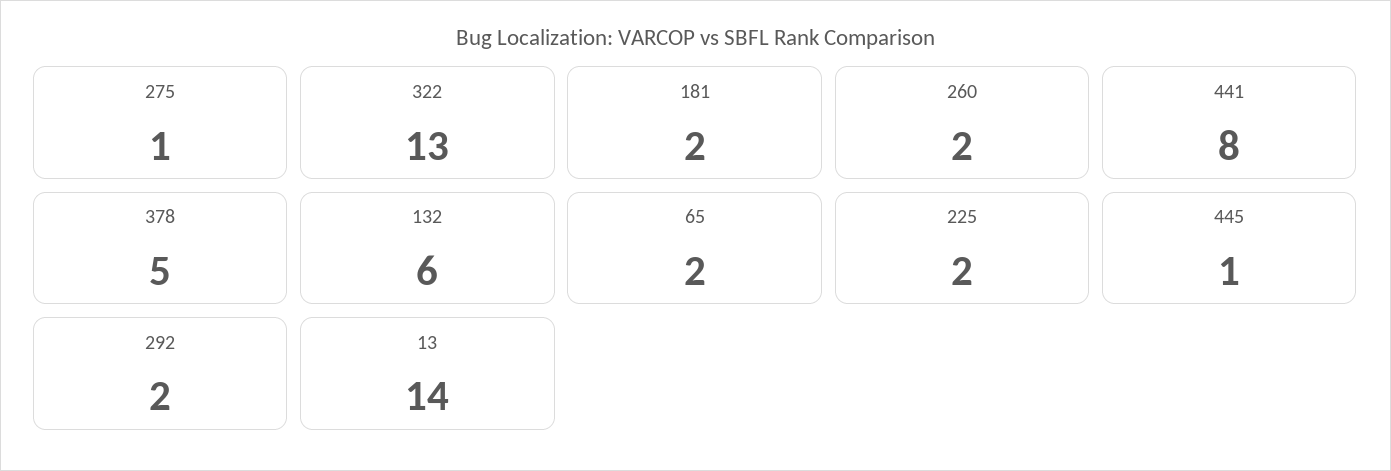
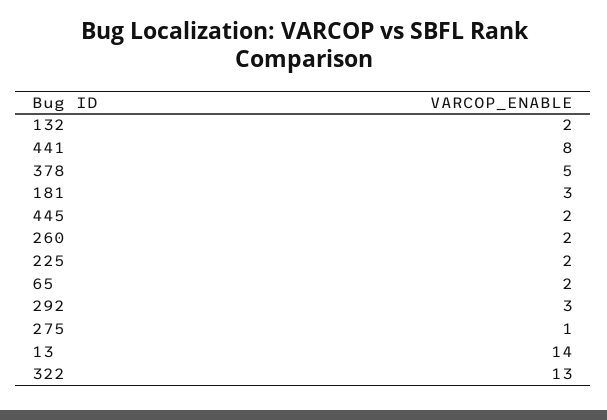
181: 2 -> 3
132: 6 -> 2
445: 1 -> 2
292: 2 -> 3

